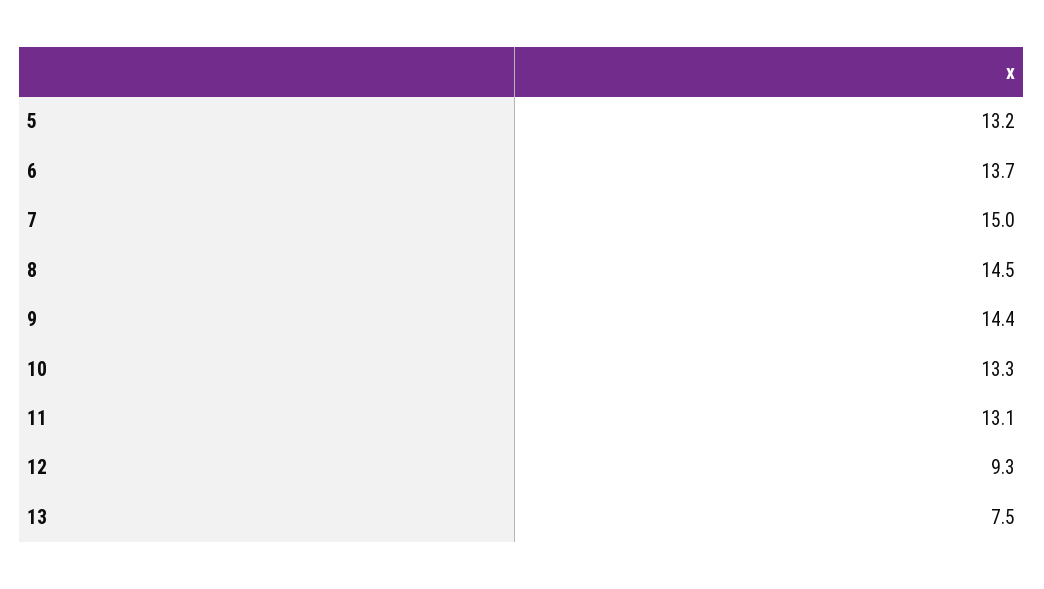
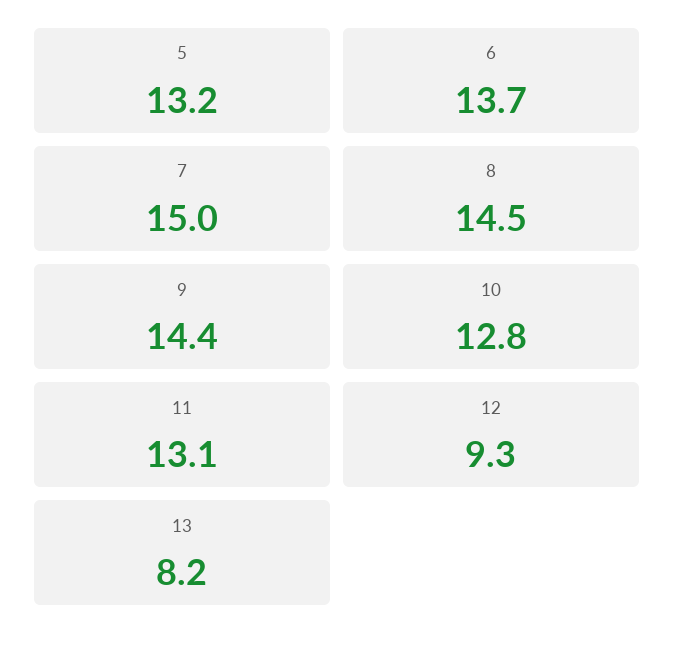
10: 13.3 -> 12.8
13: 7.5 -> 8.2

